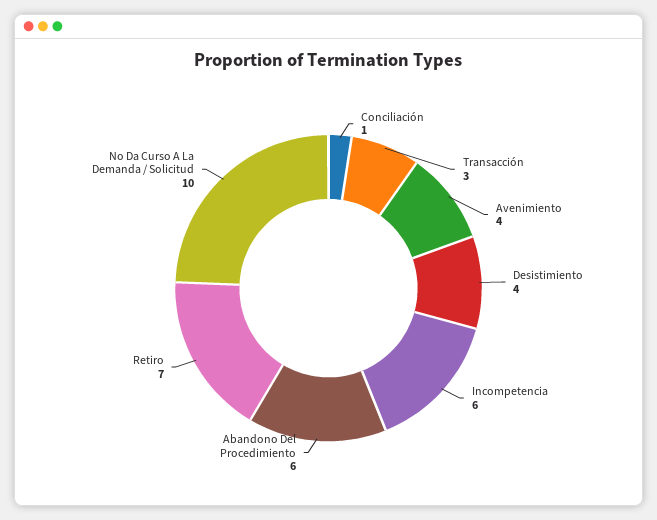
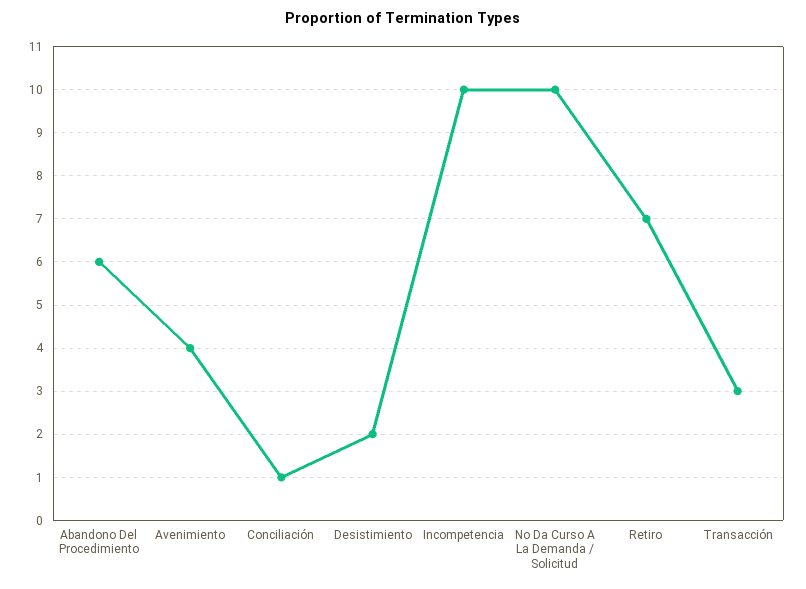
Desistimiento: 4 -> 2
Incompetencia: 6 -> 10

